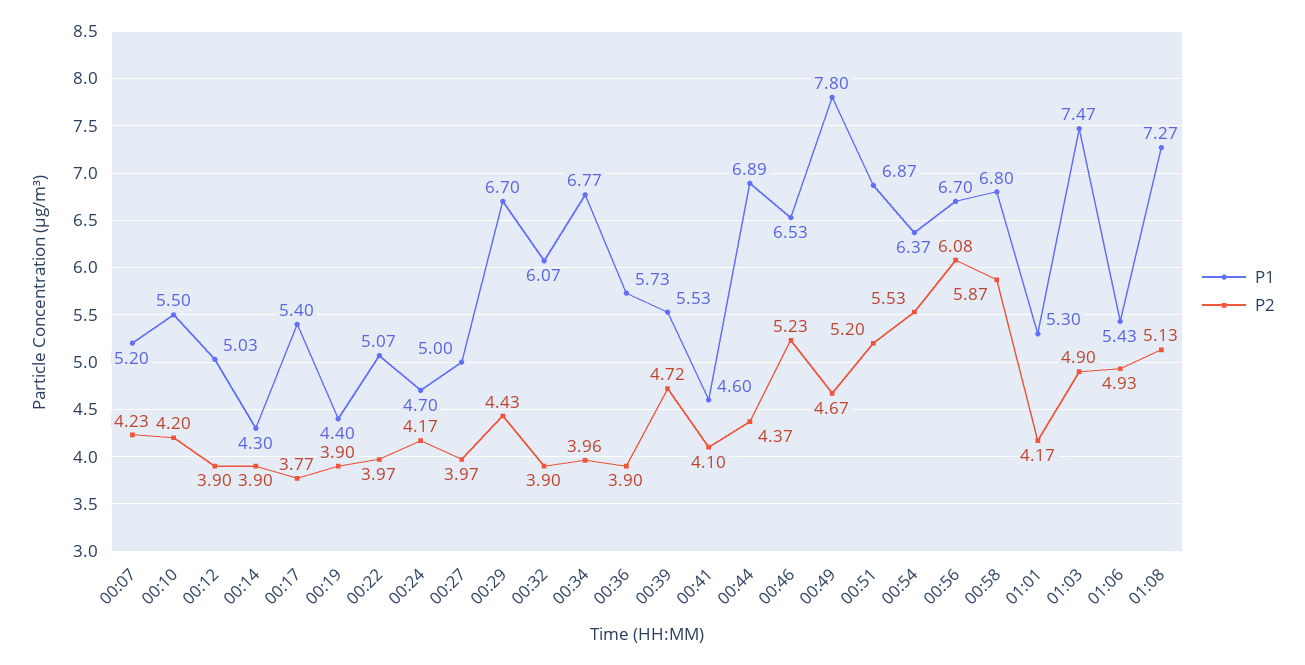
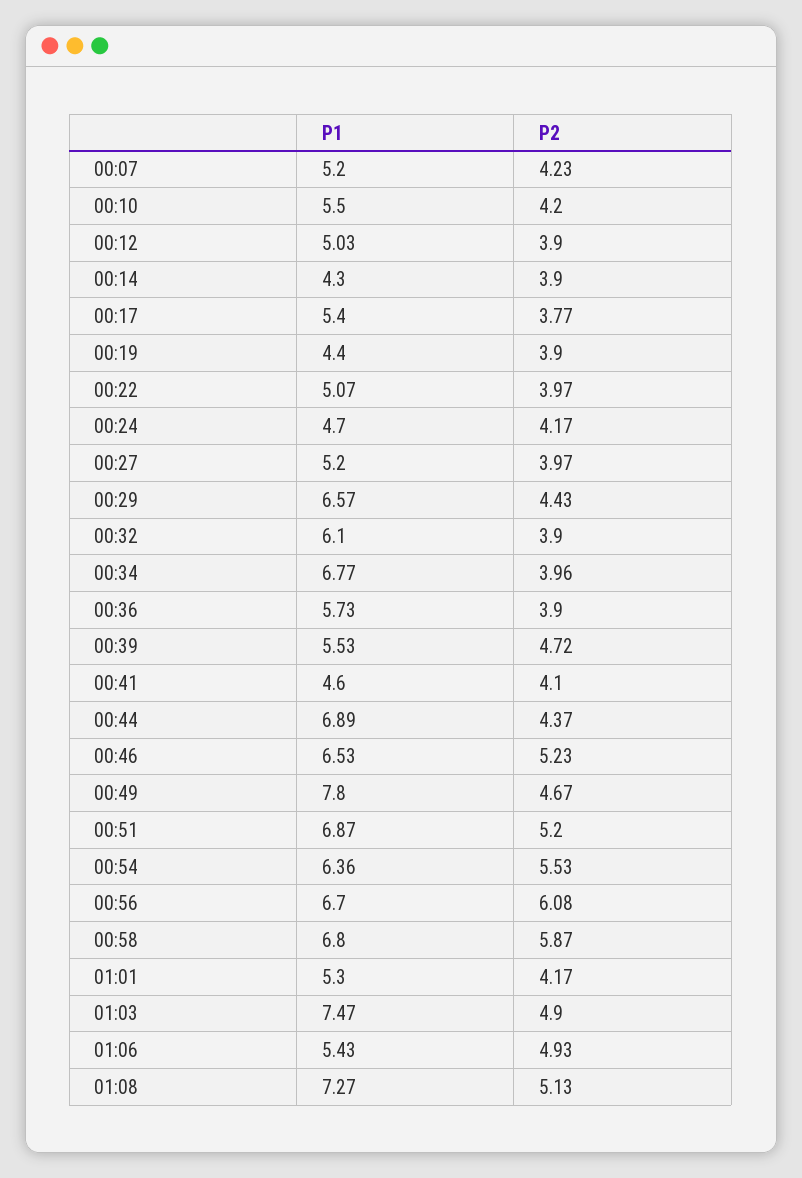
P1, 00:27: 5 -> 5.2
P1, 00:29: 6.7 -> 6.57
P1, 00:32: 6.07 -> 6.1
P1, 00:54: 6.37 -> 6.36

